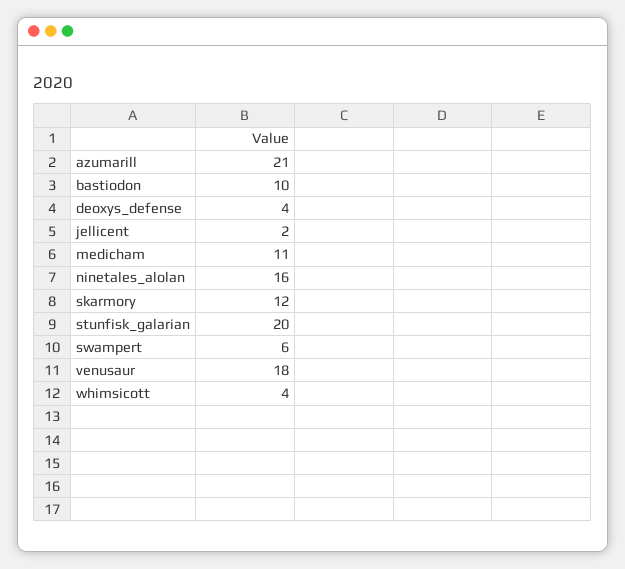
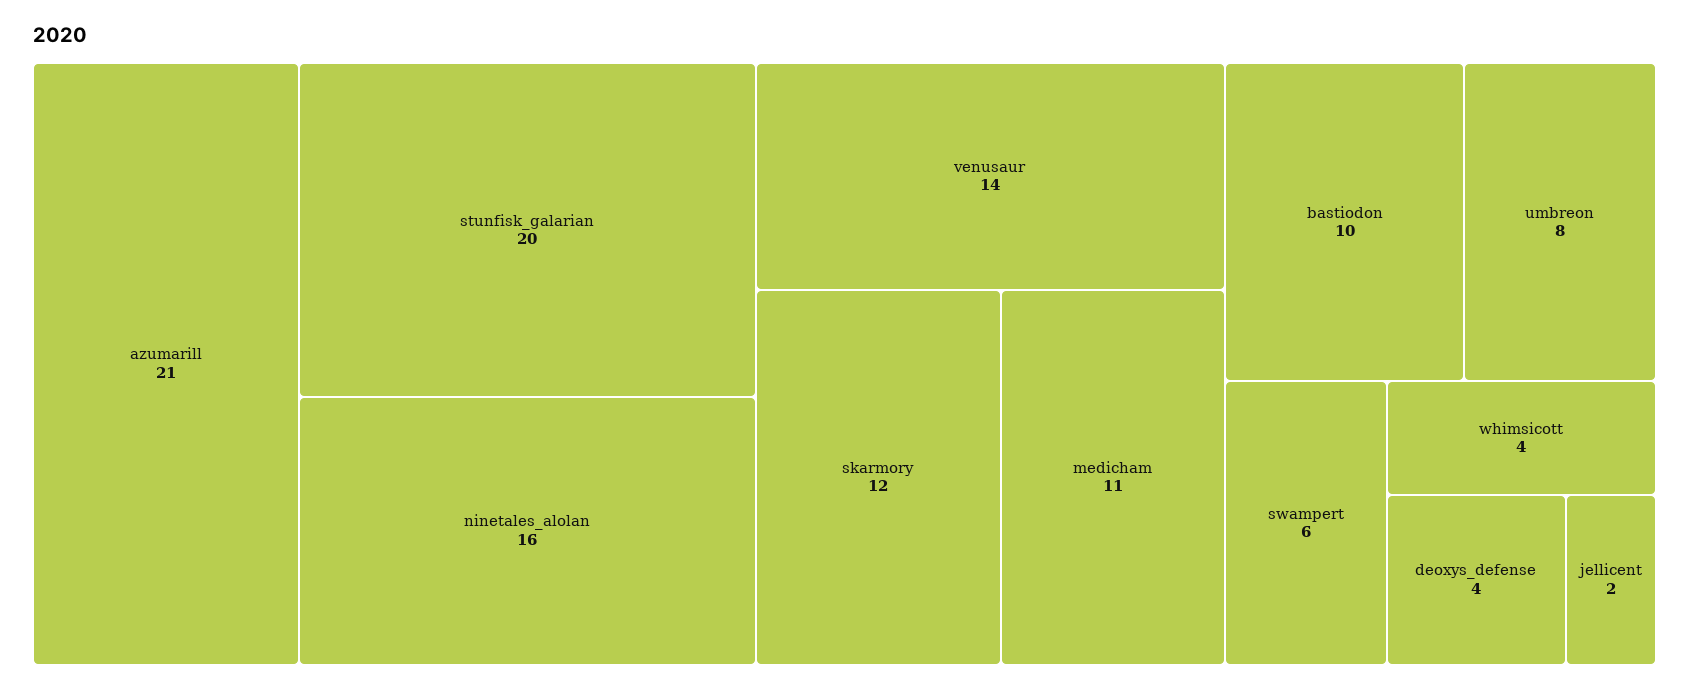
venusaur: 18 -> 14
umbreon: none -> 8

